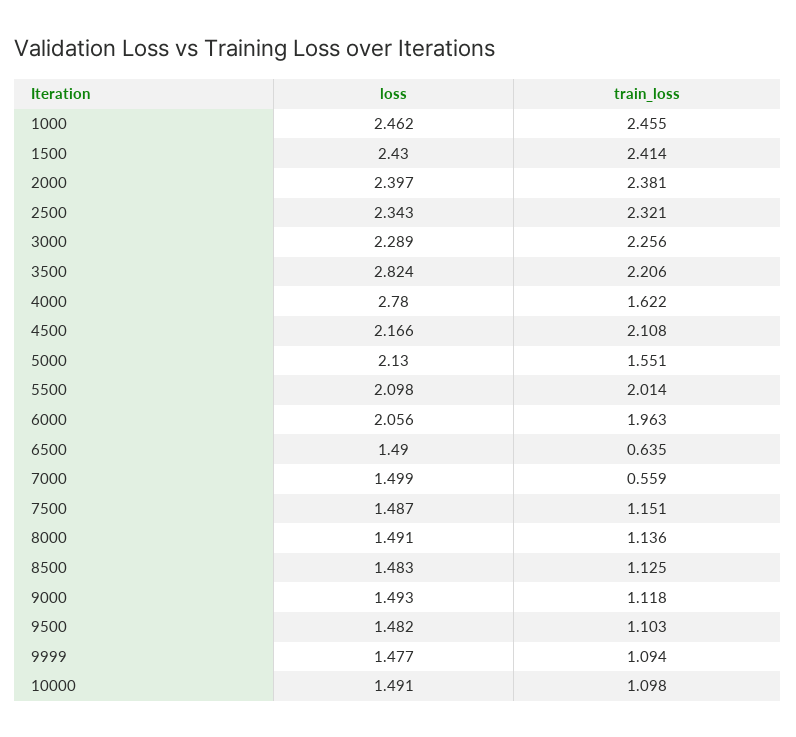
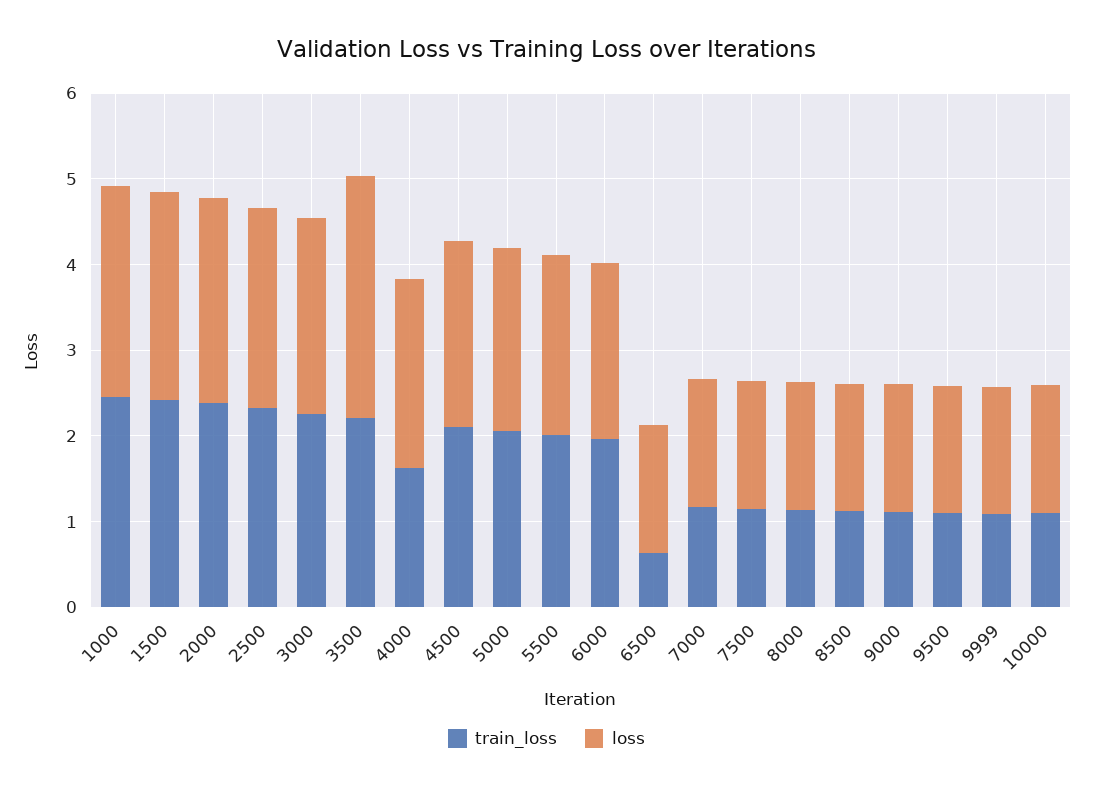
loss, 4000: 2.78 -> 2.2
train_loss, 5000: 1.551 -> 2
train_loss, 7000: 0.559 -> 1.2

